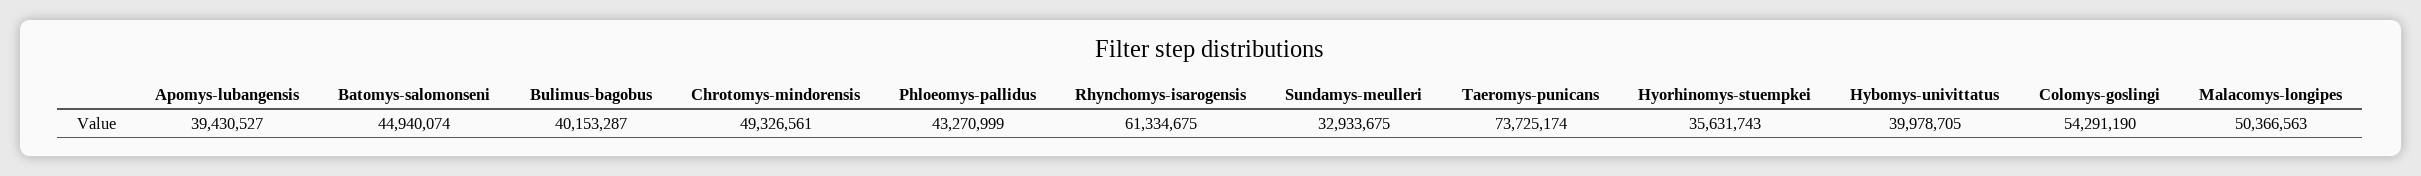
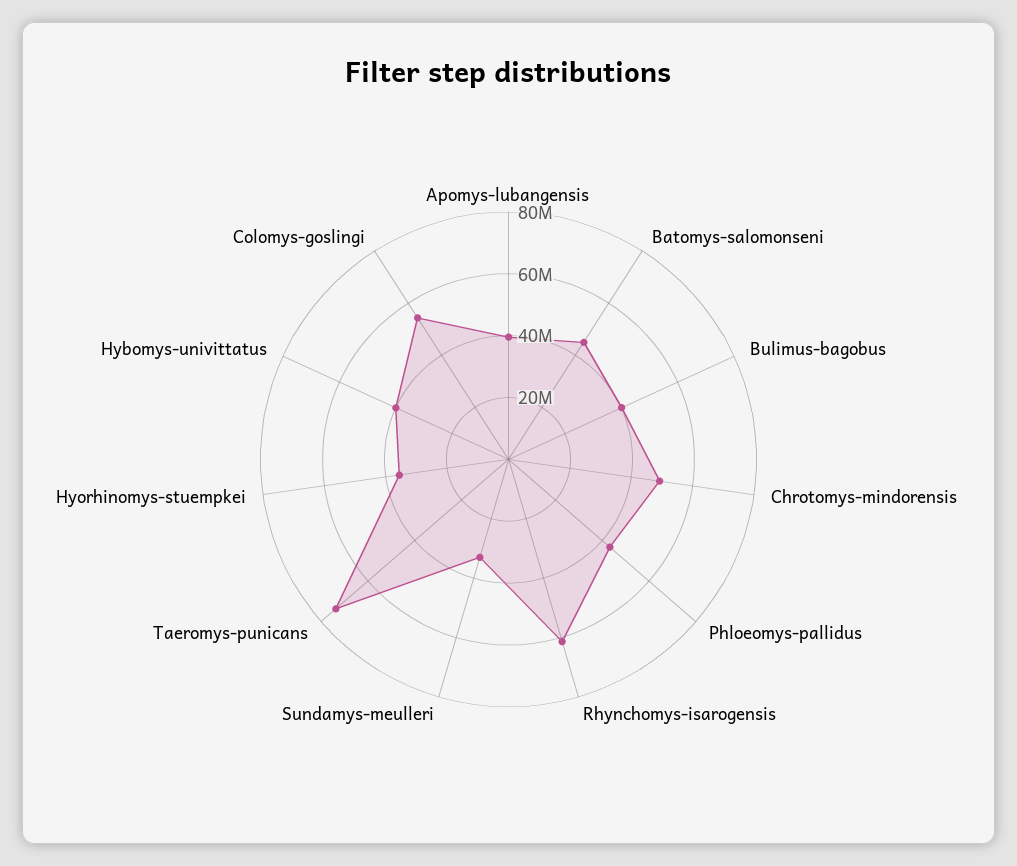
Malacomys-longipes: 50366563 -> none

